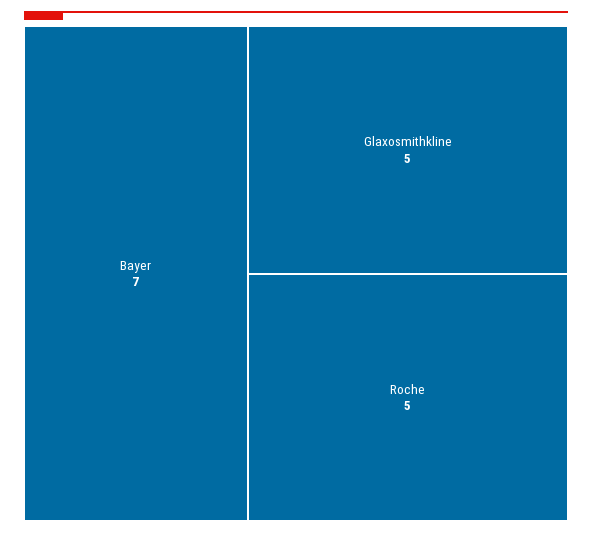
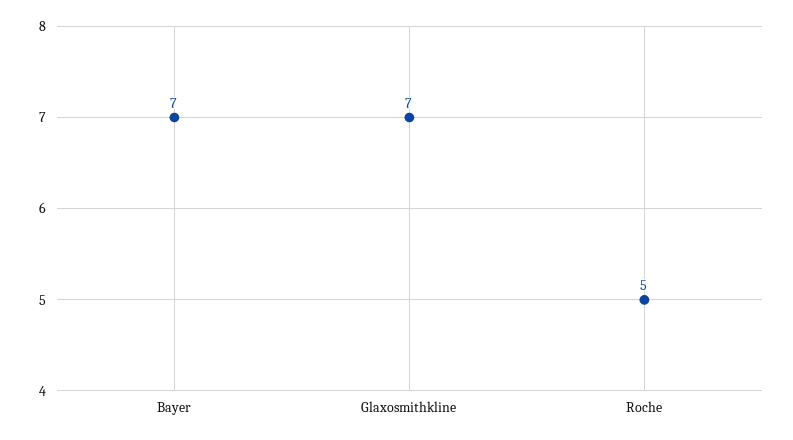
Glaxosmithkline: 5 -> 7

